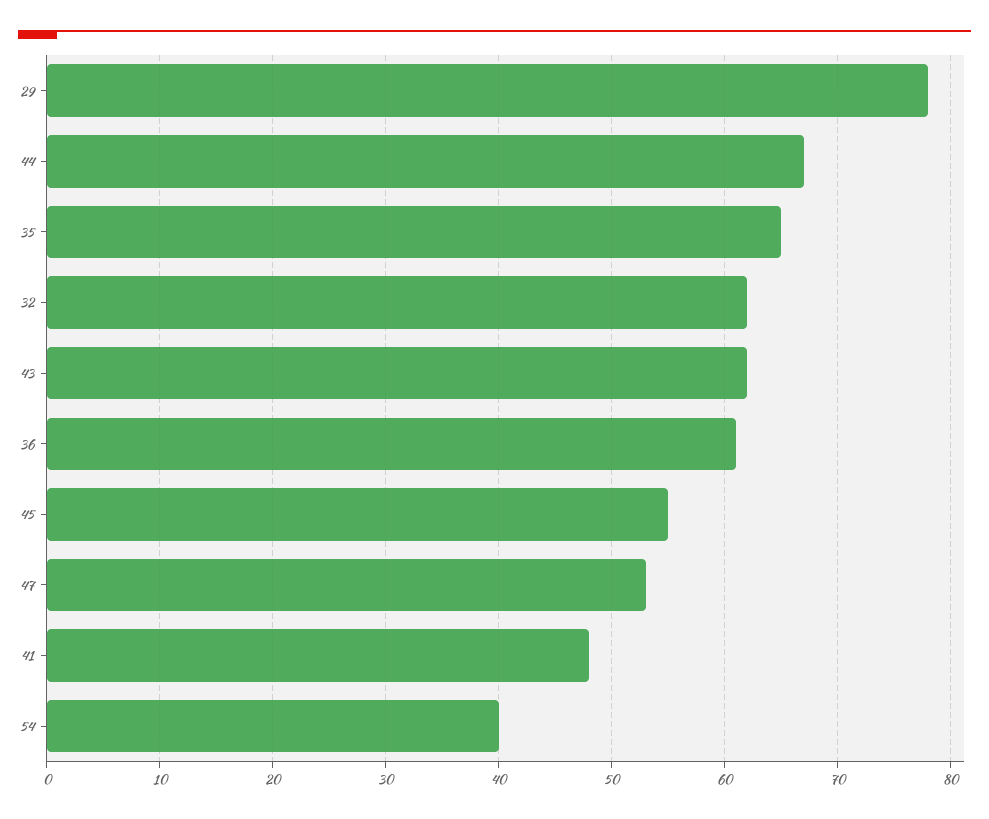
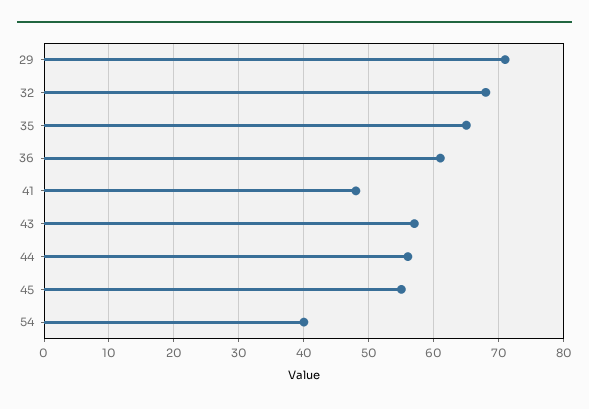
29: 78 -> 71
44: 67 -> 56
32: 62 -> 68
43: 62 -> 57
47: 53 -> none

